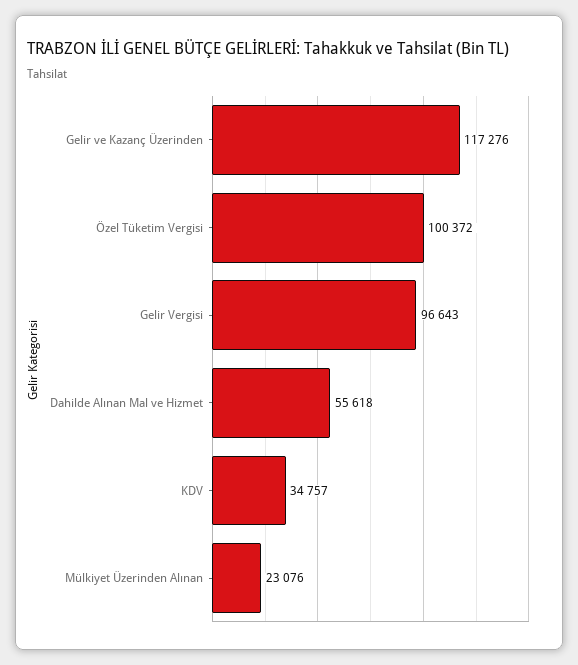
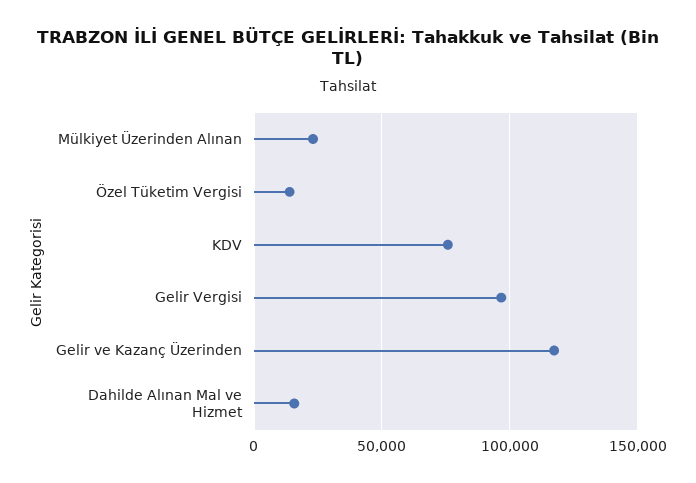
Özel Tüketim Vergisi: 100372 -> 15000
Dahilde Alınan Mal ve Hizmet: 55618 -> 15000
KDV: 34757 -> 75000

